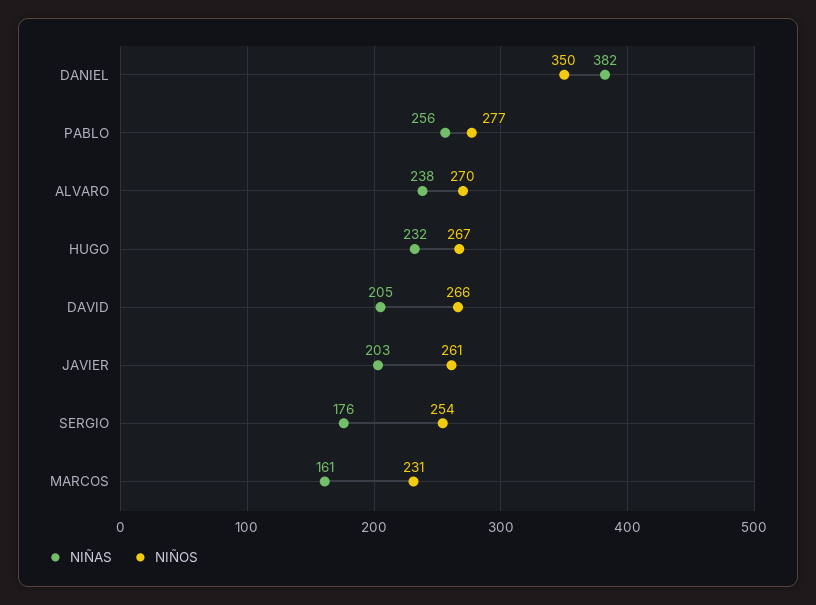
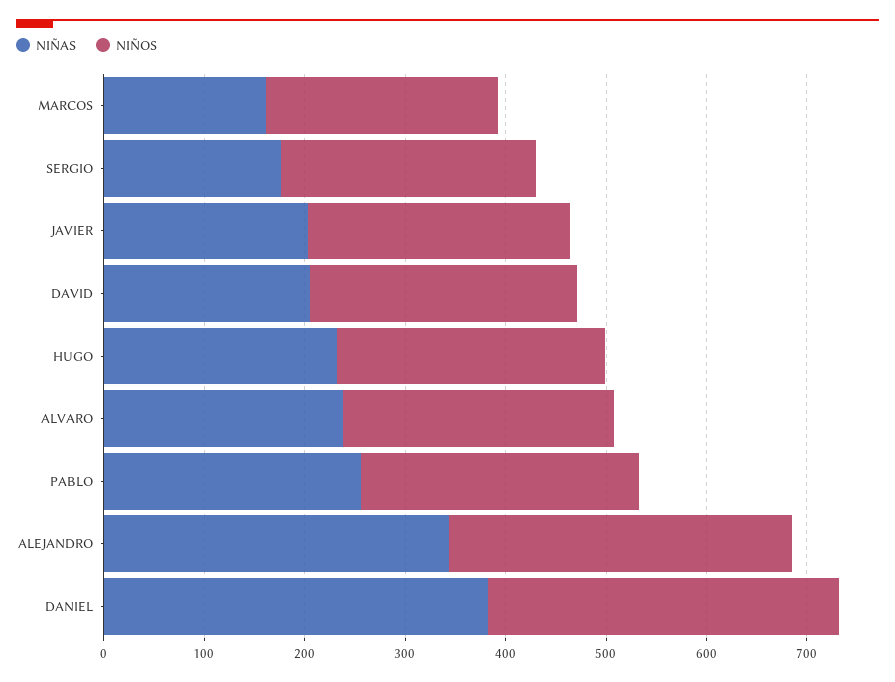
NIÑAS, ALEJANDRO: none -> 340
NIÑOS, ALEJANDRO: none -> 340

